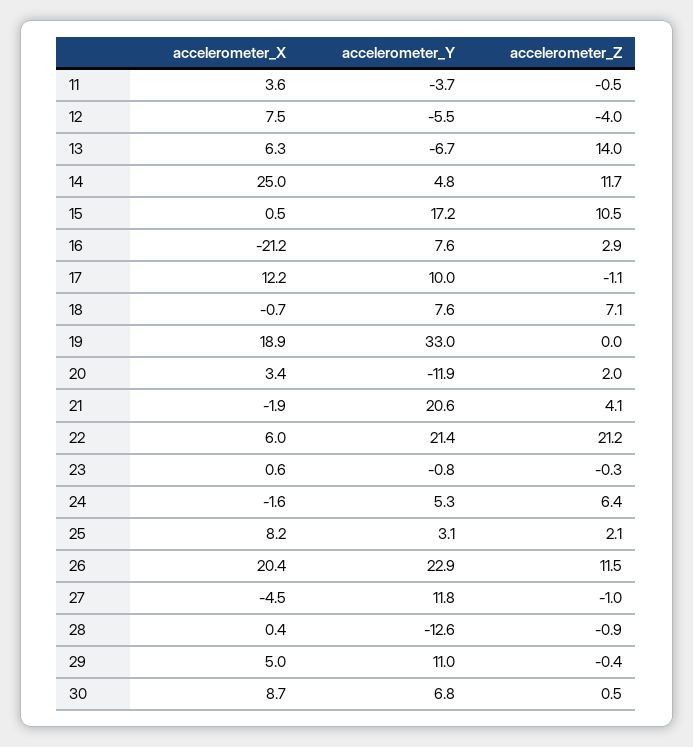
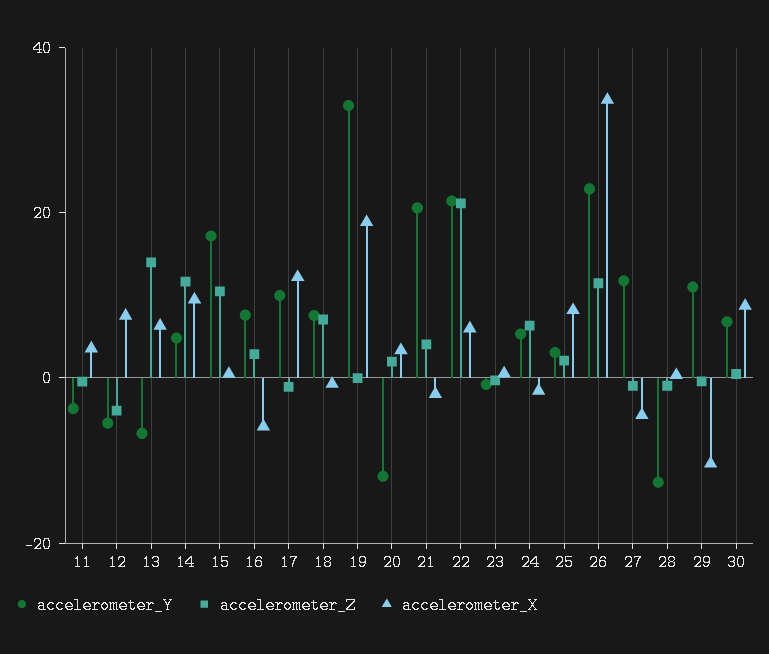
accelerometer_X, 14: 25 -> 10
accelerometer_X, 16: -21.2 -> -5
accelerometer_X, 26: 20.4 -> 35
accelerometer_X, 29: 5 -> -10

